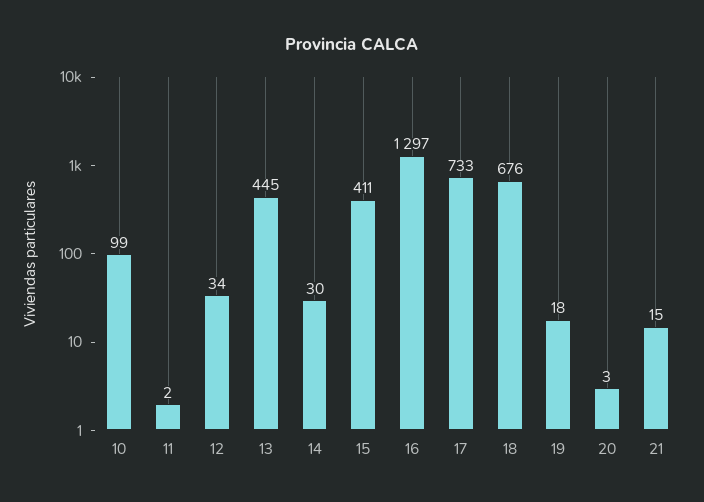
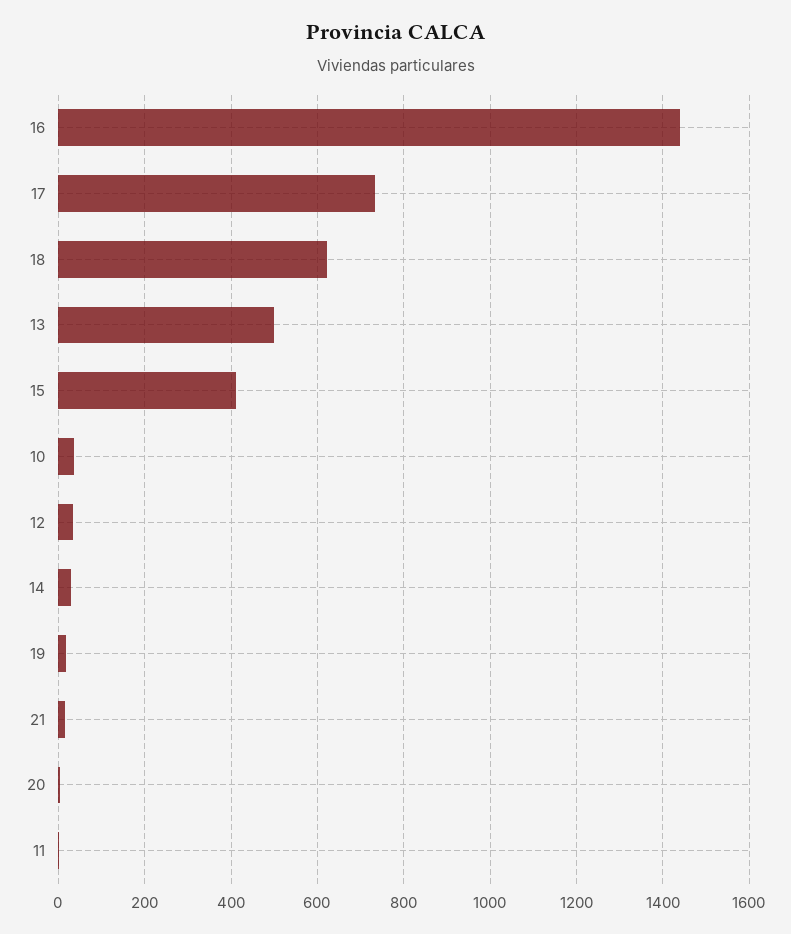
10: 99 -> 40
13: 445 -> 500
16: 1297 -> 1440
18: 676 -> 620

